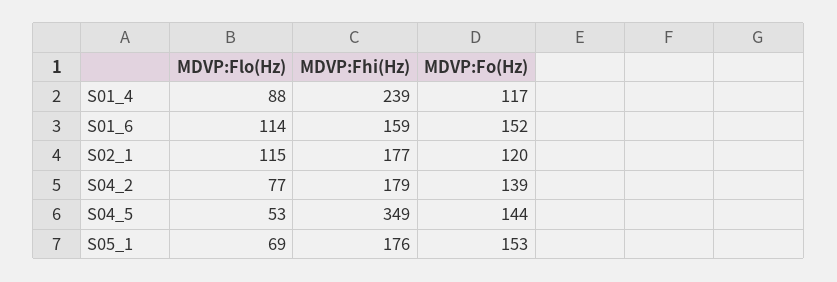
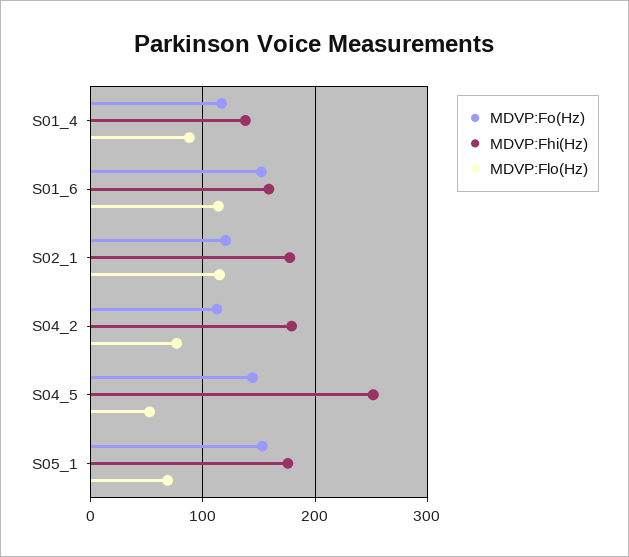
MDVP:Fhi(Hz), S01_4: 239 -> 140
MDVP:Fo(Hz), S04_2: 139 -> 110
MDVP:Fhi(Hz), S04_5: 349 -> 250

